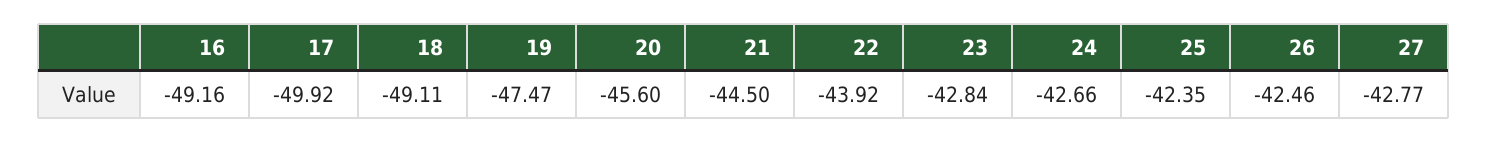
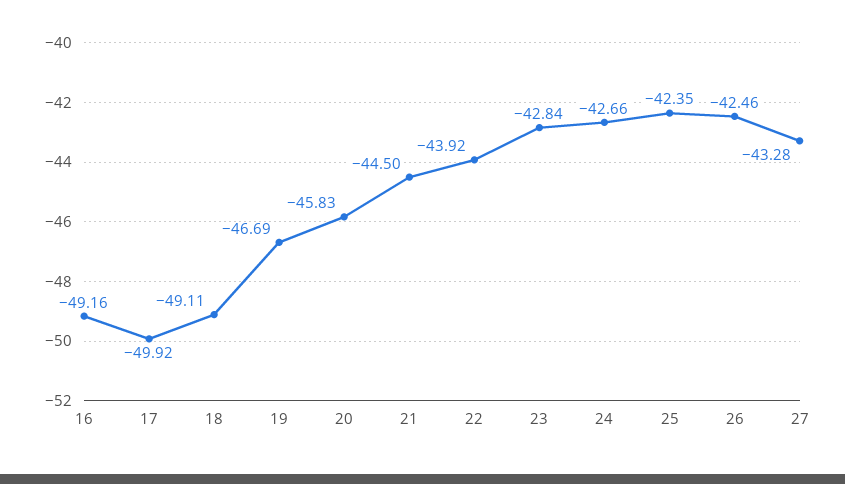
19: -47.47 -> -46.69
20: -45.6 -> -45.83
27: -42.77 -> -43.28

